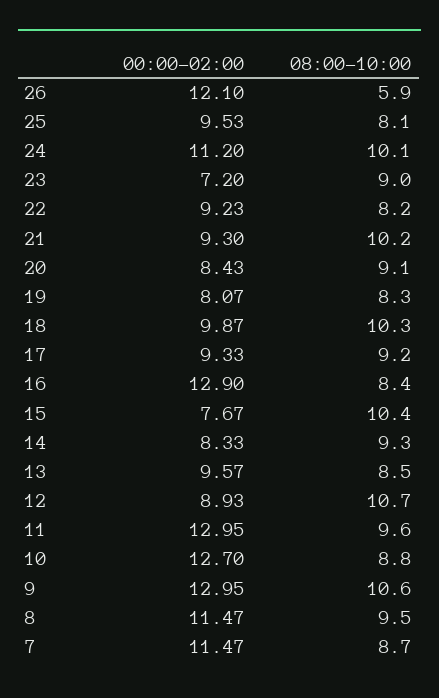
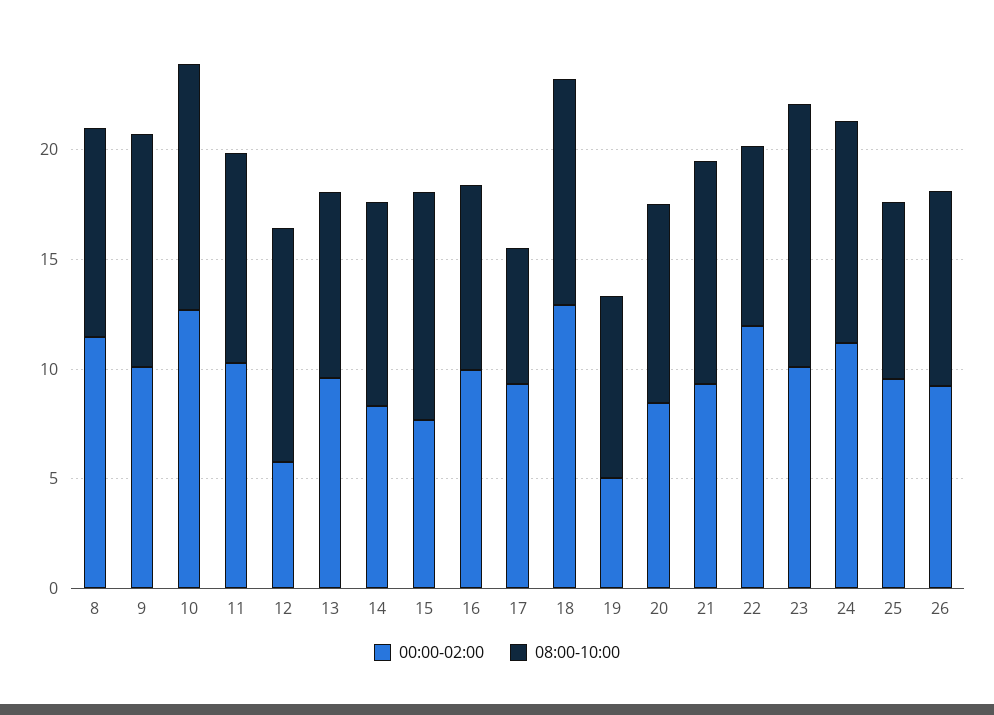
00:00-02:00, 26: 12.1 -> 9
08:00-10:00, 26: 5.9 -> 9
00:00-02:00, 23: 7.2 -> 10
08:00-10:00, 23: 9 -> 12
00:00-02:00, 22: 9.23 -> 12
00:00-02:00, 19: 8.07 -> 5
00:00-02:00, 18: 9.87 -> 13
08:00-10:00, 17: 9.2 -> 6
00:00-02:00, 16: 12.9 -> 10
00:00-02:00, 12: 8.93 -> 6
00:00-02:00, 11: 12.95 -> 10
08:00-10:00, 10: 8.8 -> 11
00:00-02:00, 9: 12.95 -> 10
00:00-02:00, 7: 11.47 -> none
08:00-10:00, 7: 8.7 -> none

